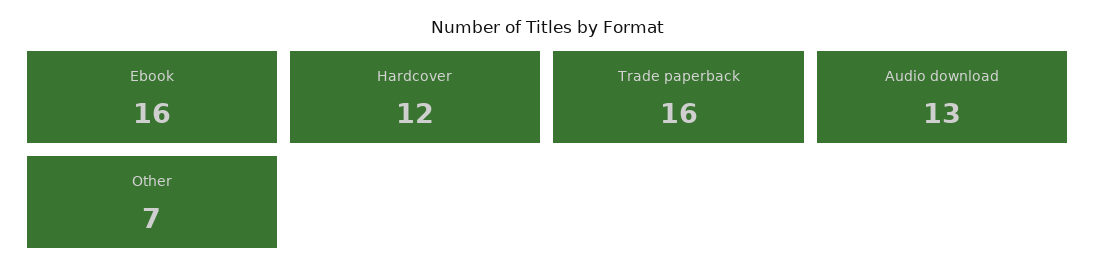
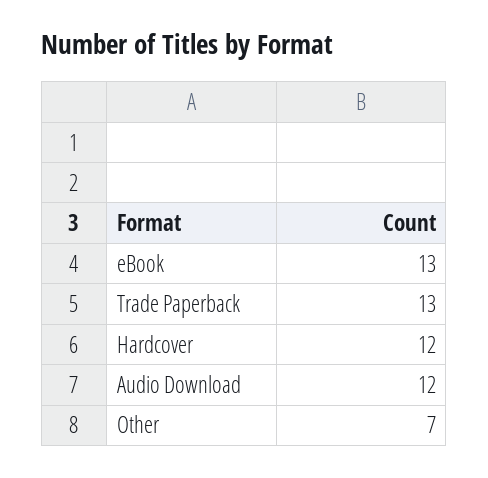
Ebook: 16 -> 13
Trade paperback: 16 -> 13
Audio download: 13 -> 12

